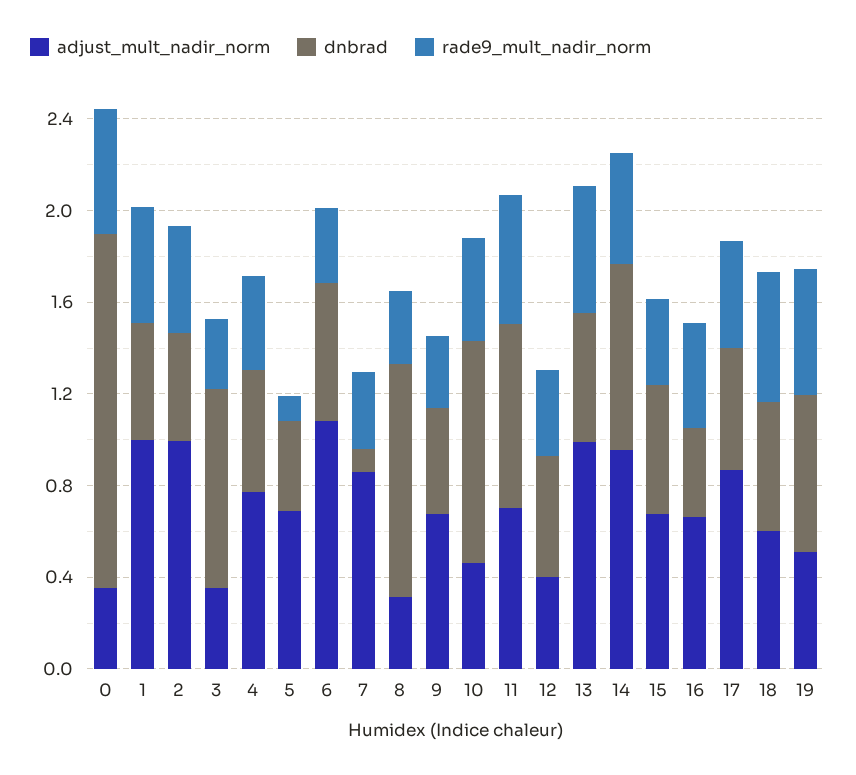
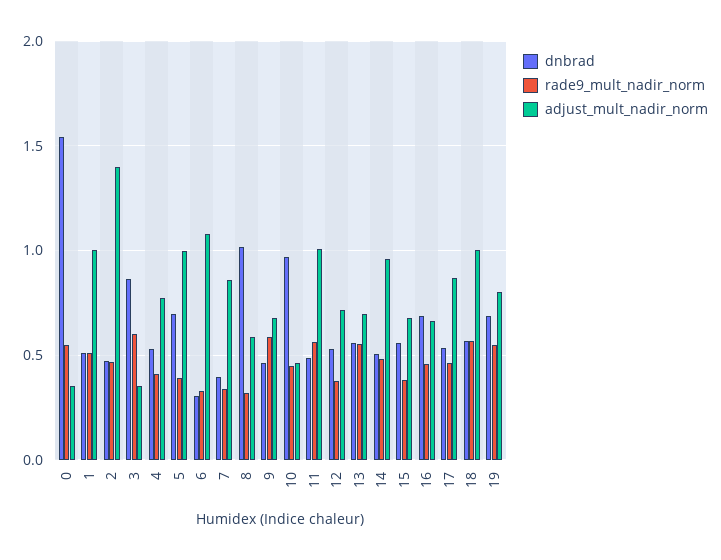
adjust_mult_nadir_norm, 2: 1 -> 1.4
rade9_mult_nadir_norm, 3: 0.3 -> 0.6
adjust_mult_nadir_norm, 5: 0.7 -> 1
dnbrad, 5: 0.4 -> 0.7
rade9_mult_nadir_norm, 5: 0.1 -> 0.4
dnbrad, 6: 0.6 -> 0.3
dnbrad, 7: 0.1 -> 0.4
adjust_mult_nadir_norm, 8: 0.3 -> 0.6
rade9_mult_nadir_norm, 9: 0.3 -> 0.6
adjust_mult_nadir_norm, 11: 0.7 -> 1
dnbrad, 11: 0.8 -> 0.5
adjust_mult_nadir_norm, 12: 0.4 -> 0.7
adjust_mult_nadir_norm, 13: 1 -> 0.7
dnbrad, 14: 0.8 -> 0.5
dnbrad, 16: 0.4 -> 0.7
adjust_mult_nadir_norm, 18: 0.6 -> 1
adjust_mult_nadir_norm, 19: 0.5 -> 0.8

